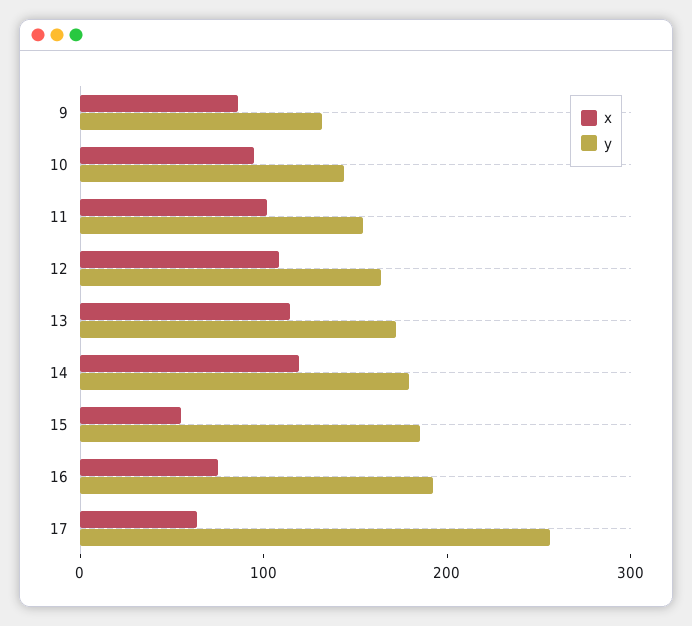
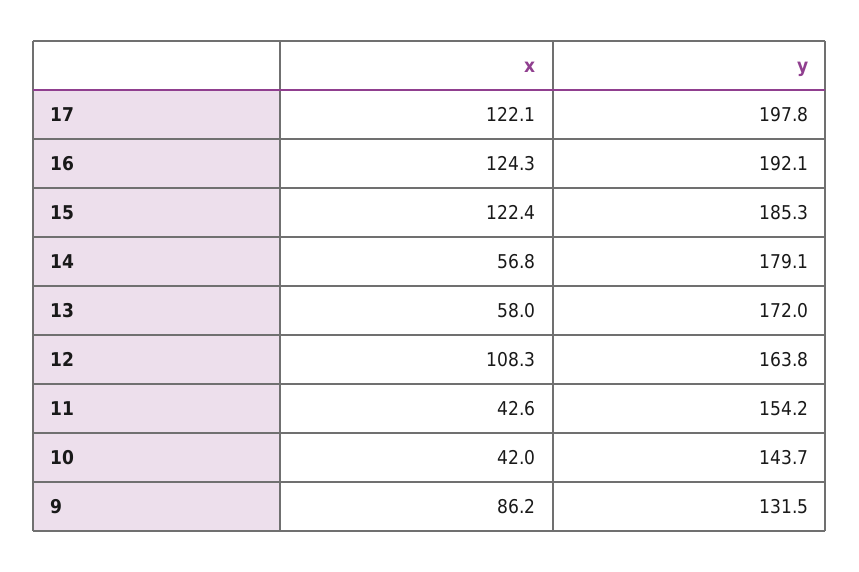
x, 10: 100 -> 42
x, 11: 100 -> 42.6
x, 13: 120 -> 58
x, 14: 120 -> 56.8
x, 15: 60 -> 122.4
x, 16: 80 -> 124.3
x, 17: 60 -> 122.1
y, 17: 260 -> 197.8

